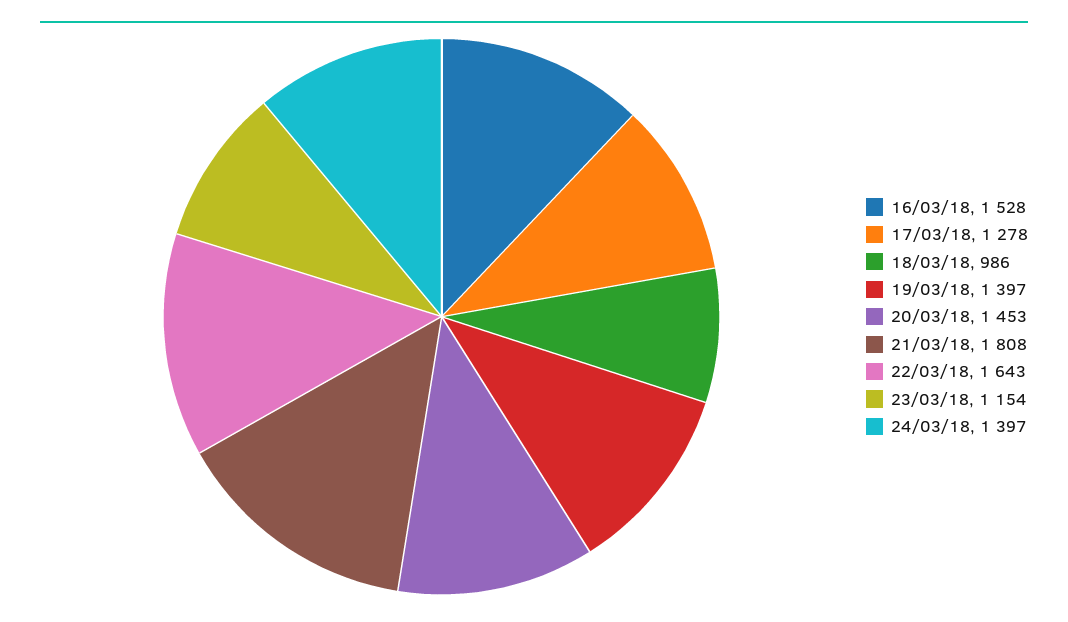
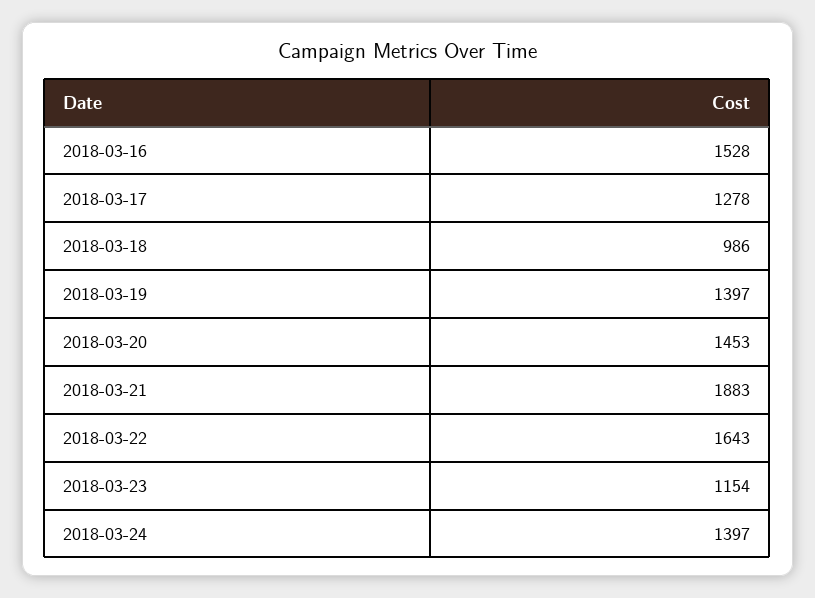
21/03/18: 1808 -> 1883

